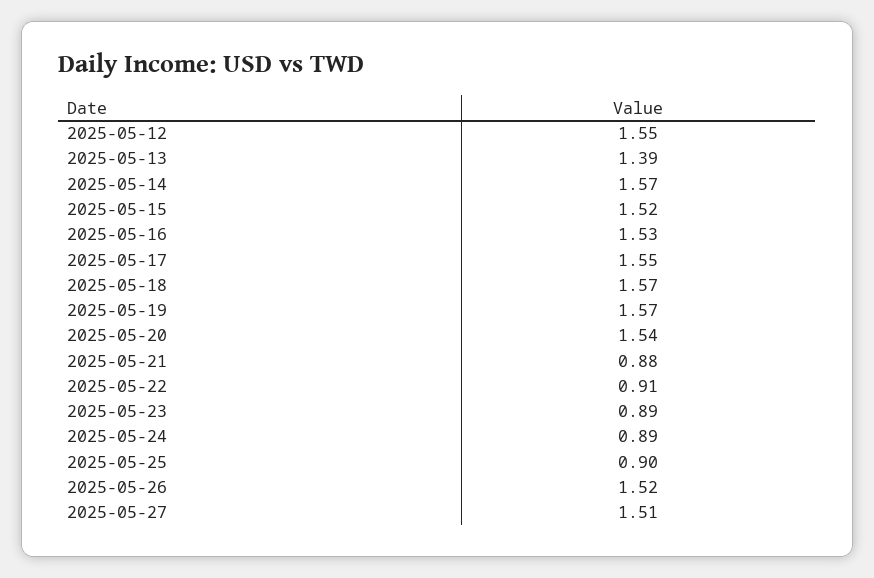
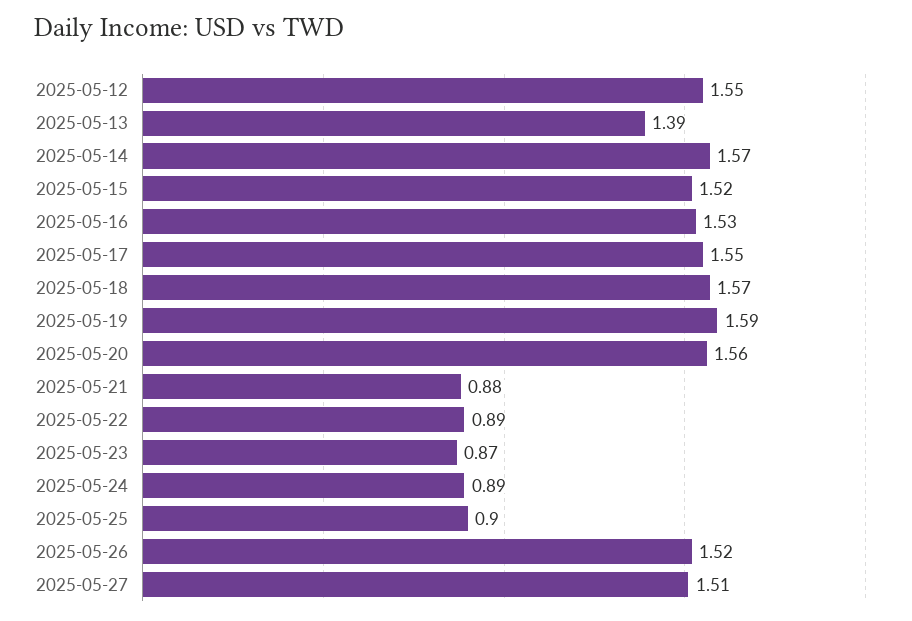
2025-05-19: 1.57 -> 1.59
2025-05-20: 1.54 -> 1.56
2025-05-22: 0.91 -> 0.89
2025-05-23: 0.89 -> 0.87

